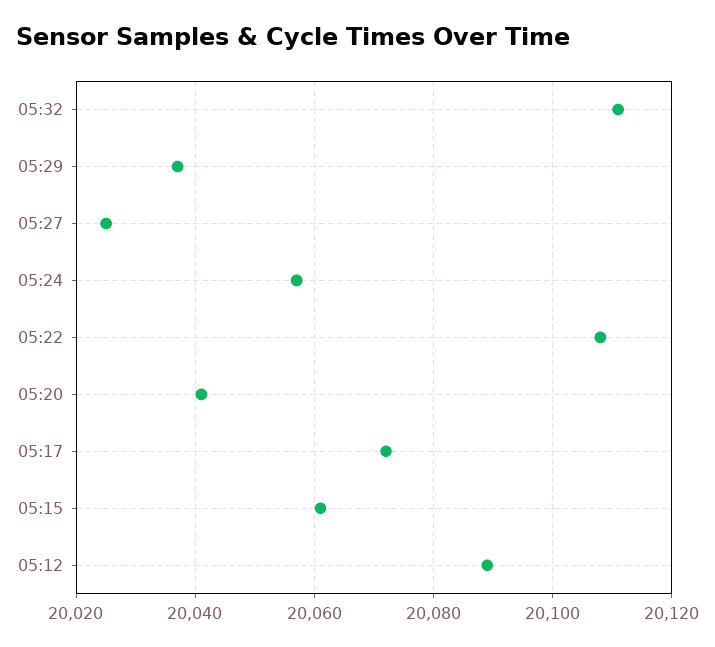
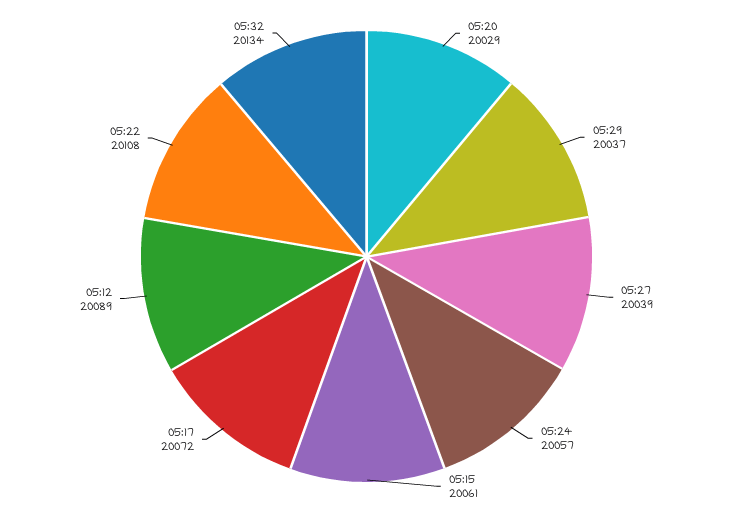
05:32: 20110 -> 20134
05:27: 20025 -> 20039
05:20: 20040 -> 20029

